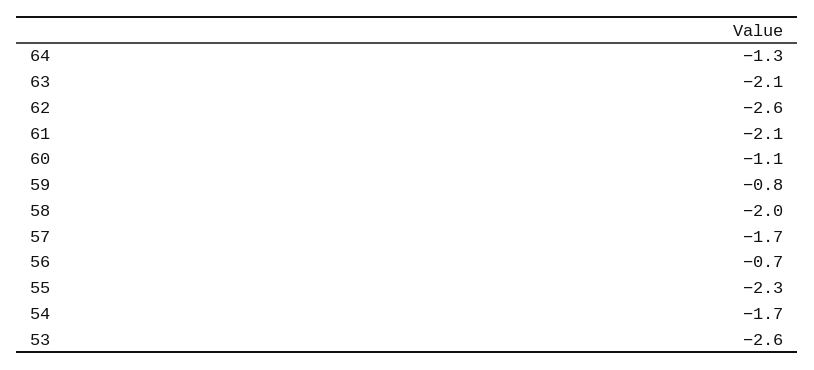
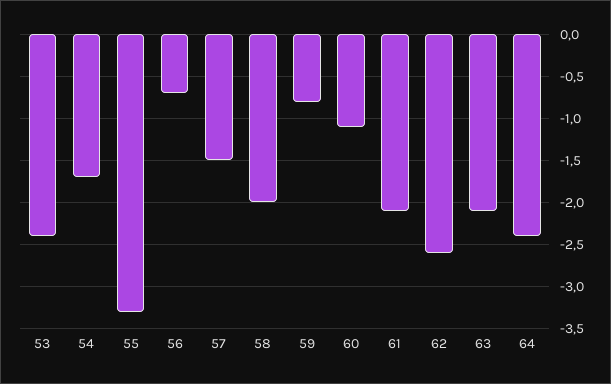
64: -1.3 -> -2.4
57: -1.7 -> -1.5
55: -2.3 -> -3.3
53: -2.6 -> -2.4

